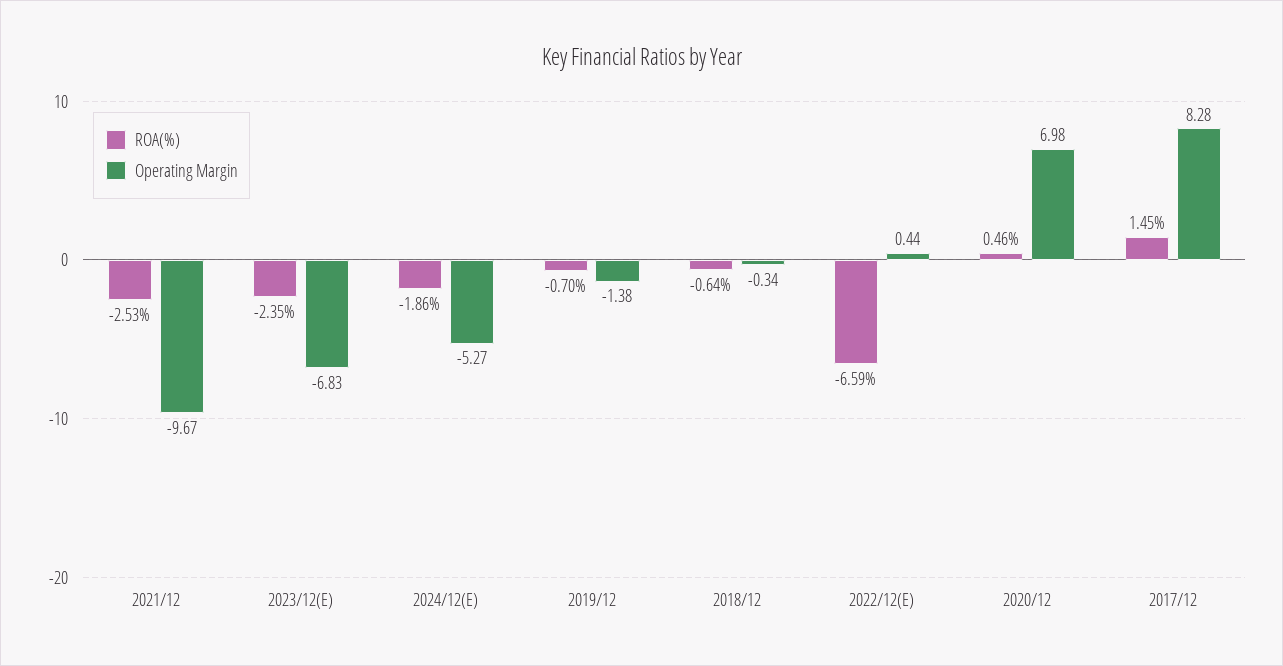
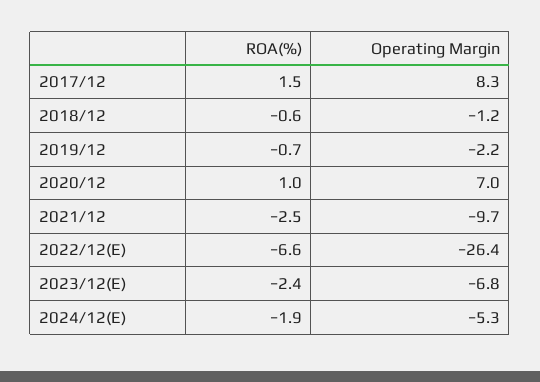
Operating Margin, 2019/12: -1.38 -> -2.2
Operating Margin, 2018/12: -0.34 -> -1.2
Operating Margin, 2022/12(E): 0.44 -> -26.4
ROA(%), 2020/12: 0.46 -> 1

